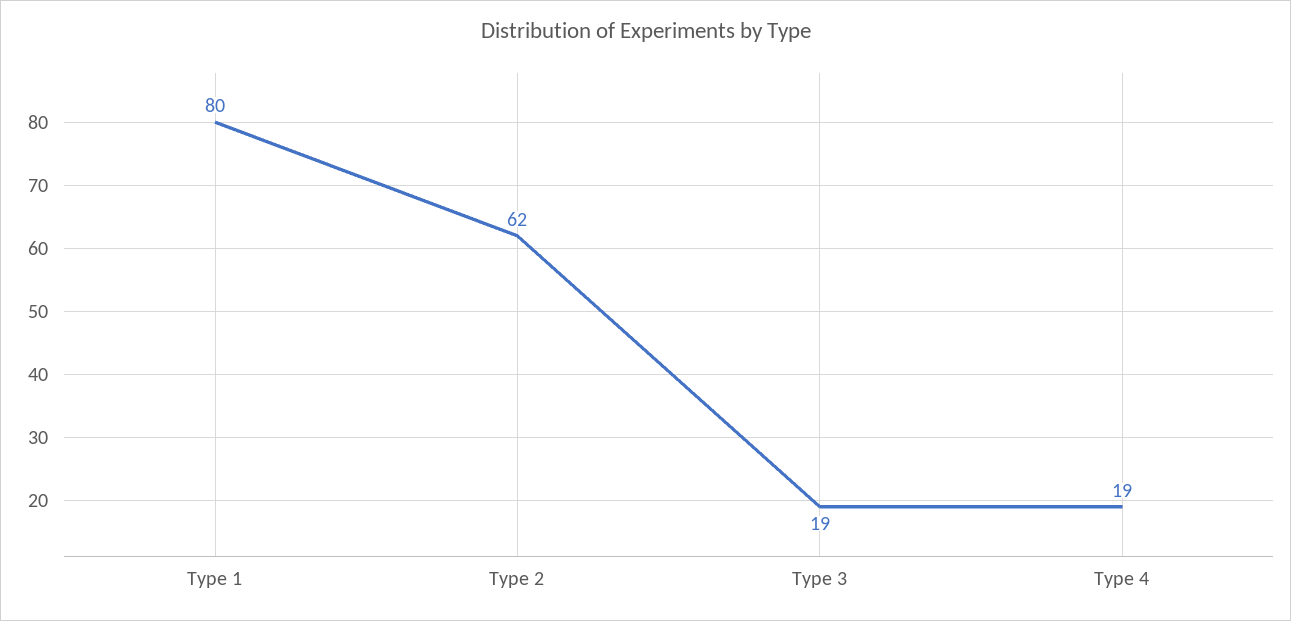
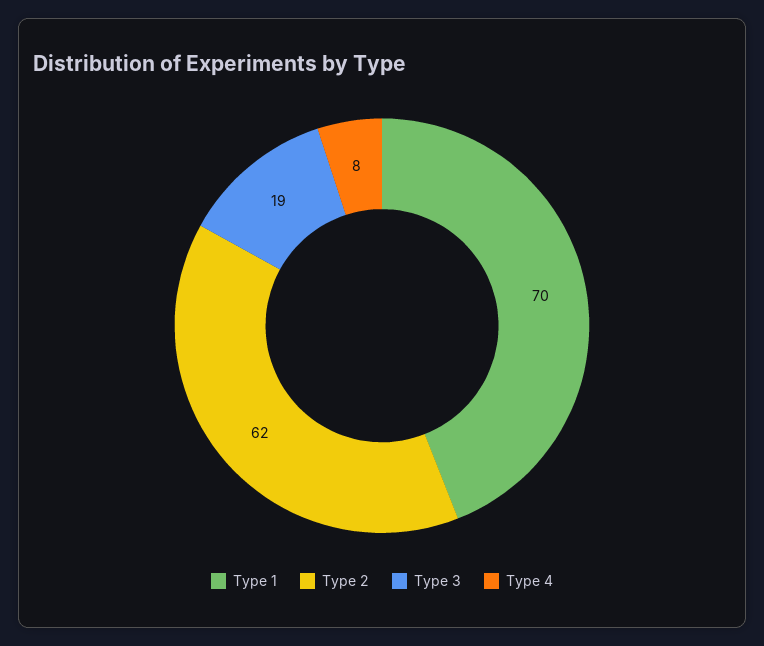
Type 1: 80 -> 70
Type 4: 19 -> 8

